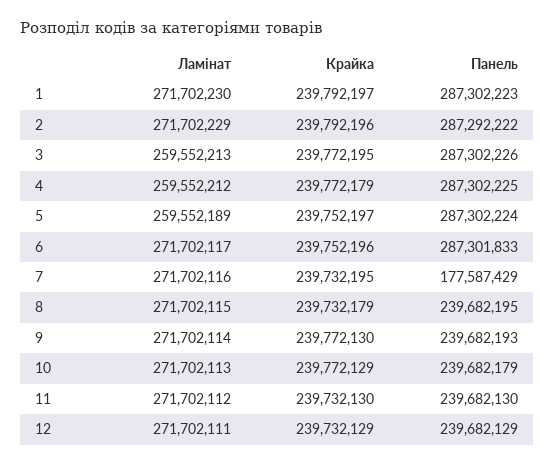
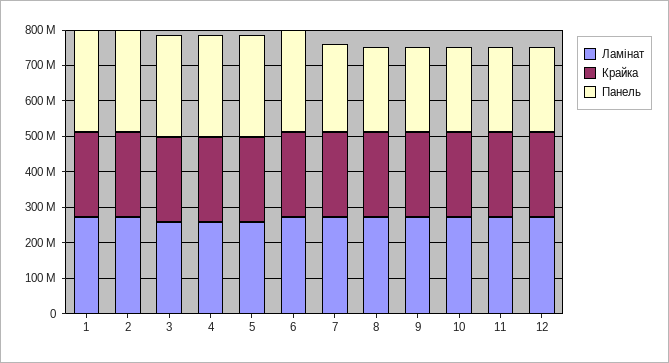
Панель, 7: 177587429 -> 250000000

